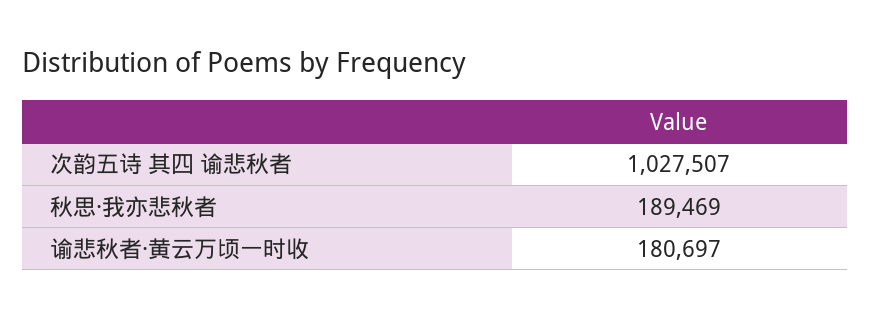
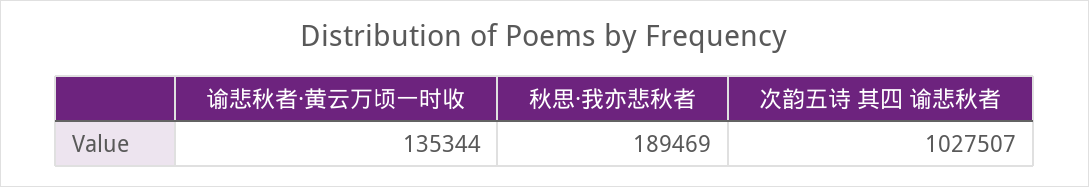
谕悲秋者·黄云万顷一时收: 180697 -> 135344

